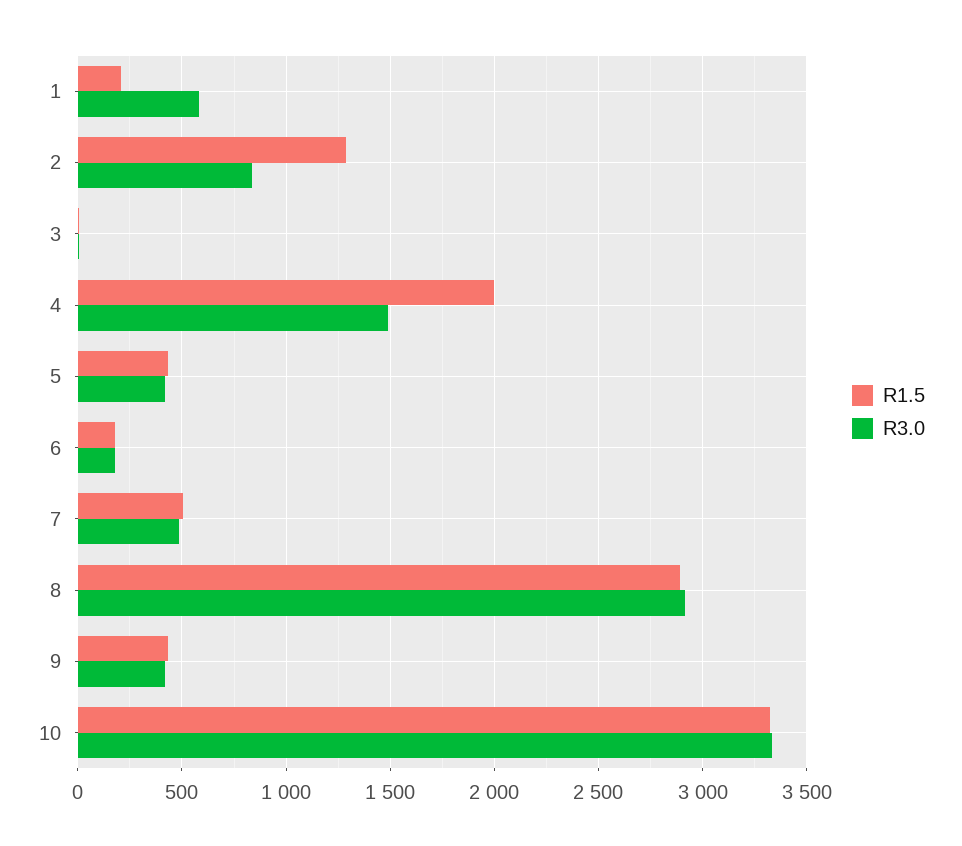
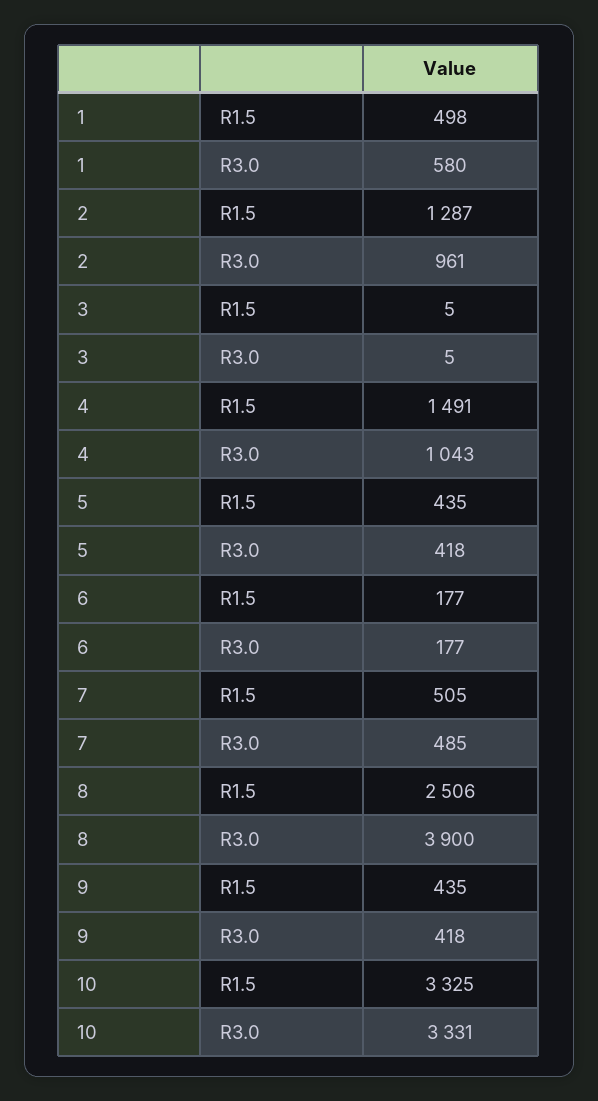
R1.5, 1: 200 -> 498
R3.0, 2: 850 -> 961
R1.5, 4: 2000 -> 1491
R3.0, 4: 1500 -> 1043
R1.5, 8: 2900 -> 2506
R3.0, 8: 2900 -> 3900

